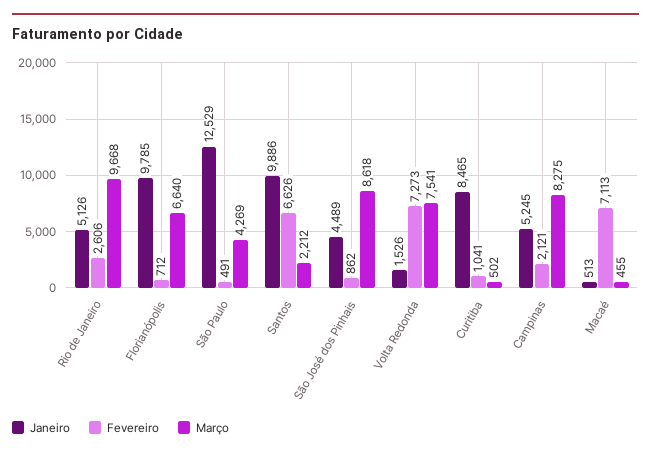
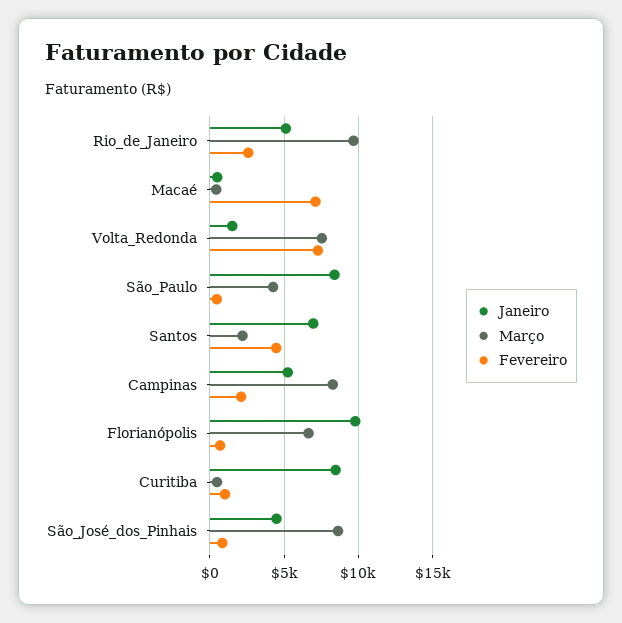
Janeiro, São Paulo: 12529 -> 8500
Janeiro, Santos: 9886 -> 7000
Fevereiro, Santos: 6626 -> 4500

